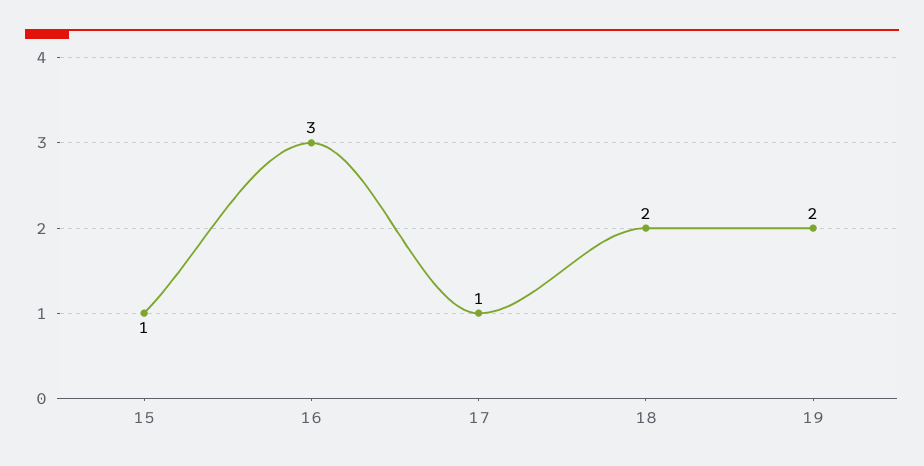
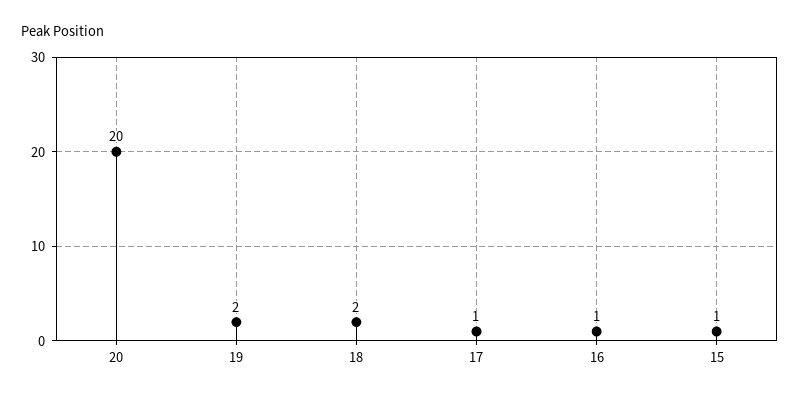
16: 3 -> 1
20: none -> 20

